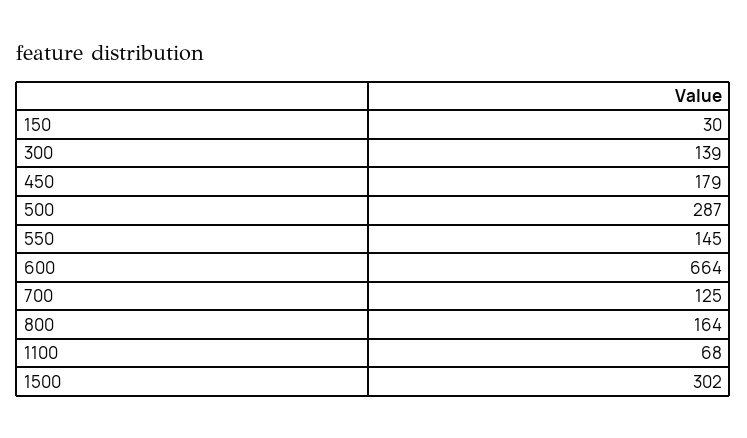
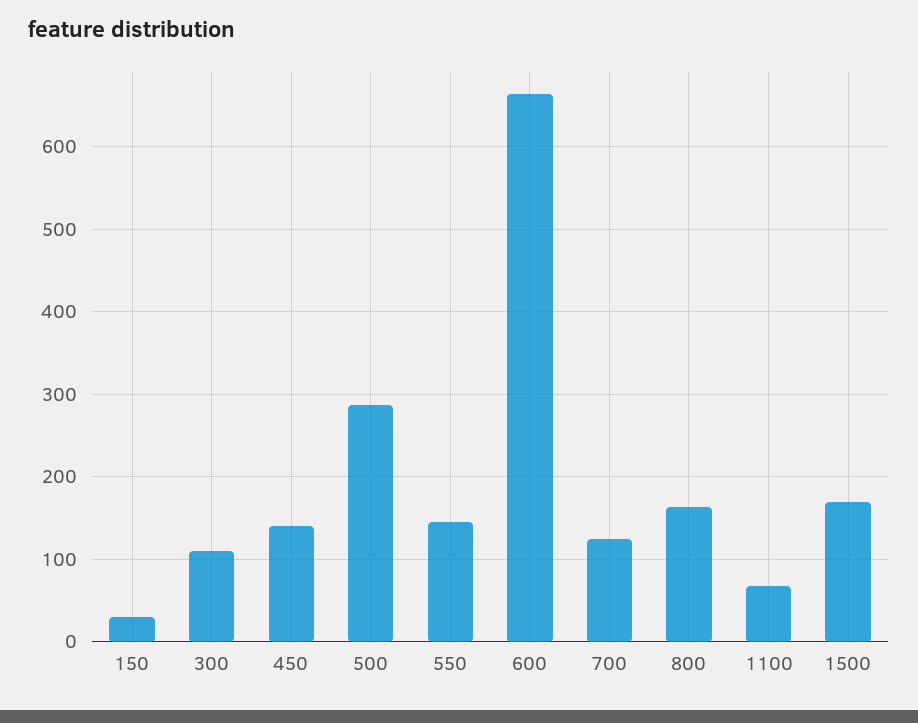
300: 139 -> 110
450: 179 -> 140
1500: 302 -> 170

